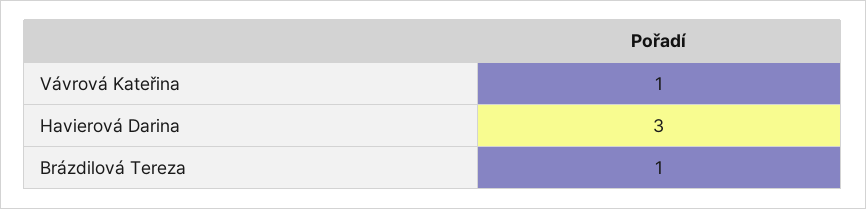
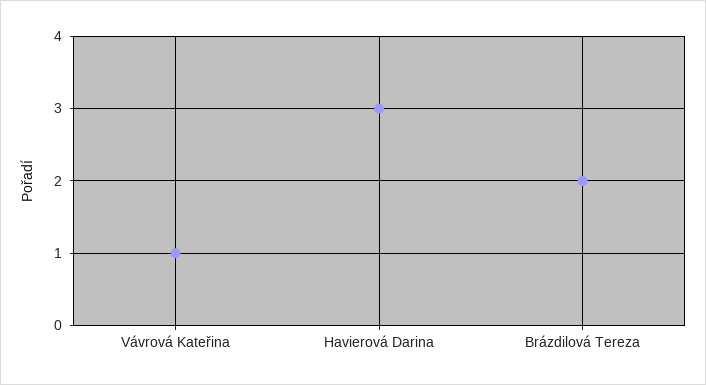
Brázdilová Tereza: 1 -> 2

